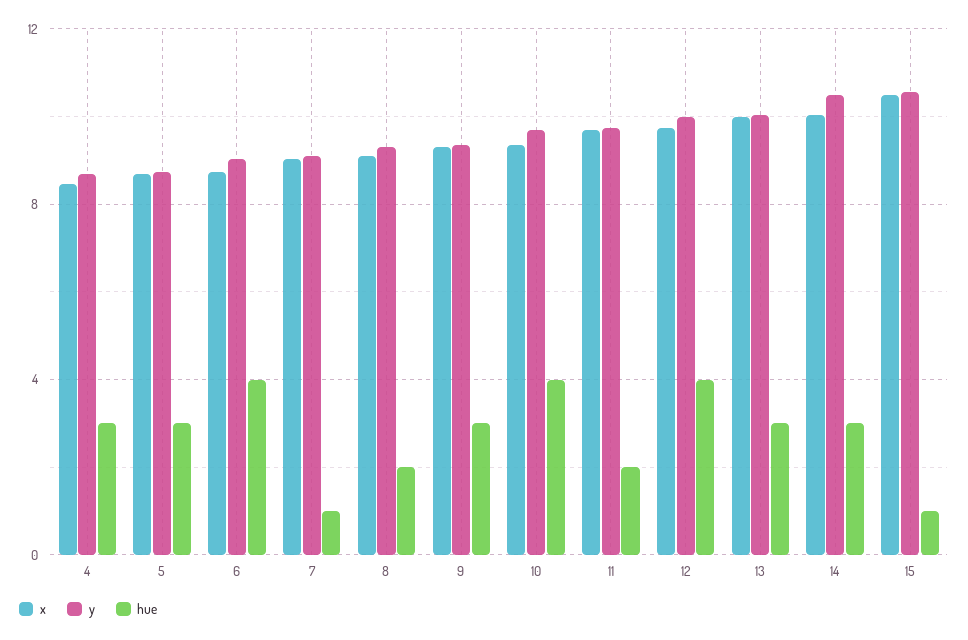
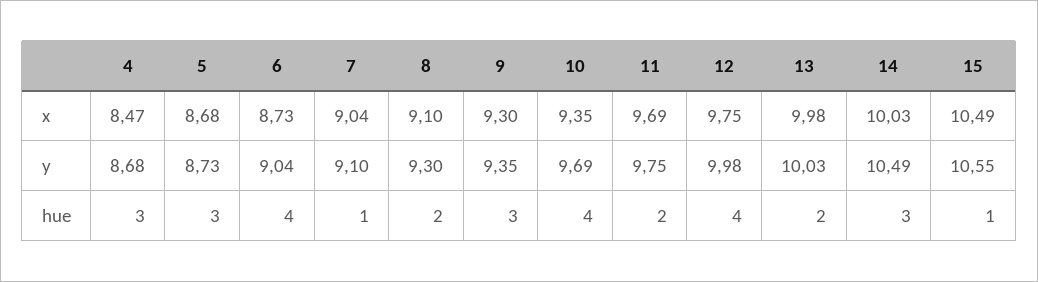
hue, 13: 3 -> 2

